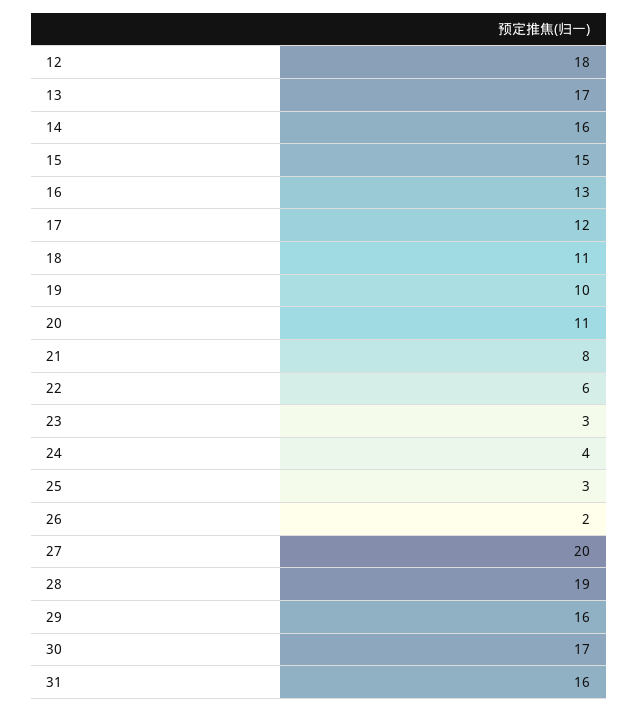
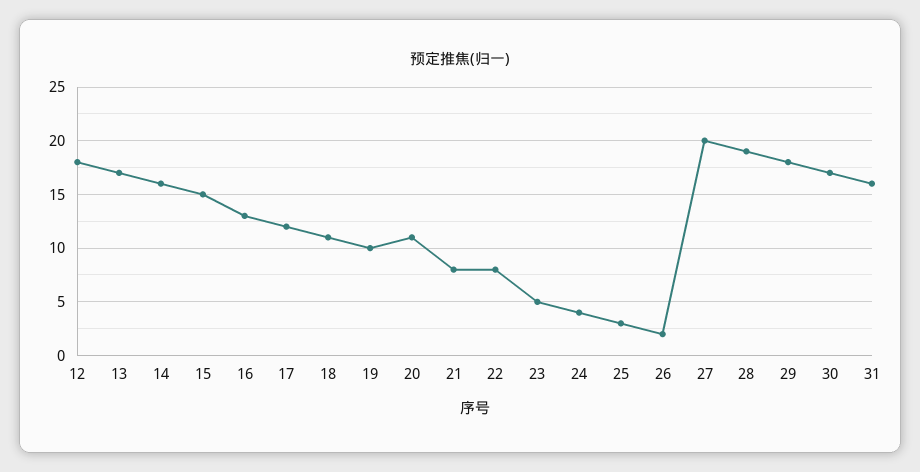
22: 6 -> 8
23: 3 -> 5
29: 16 -> 18

